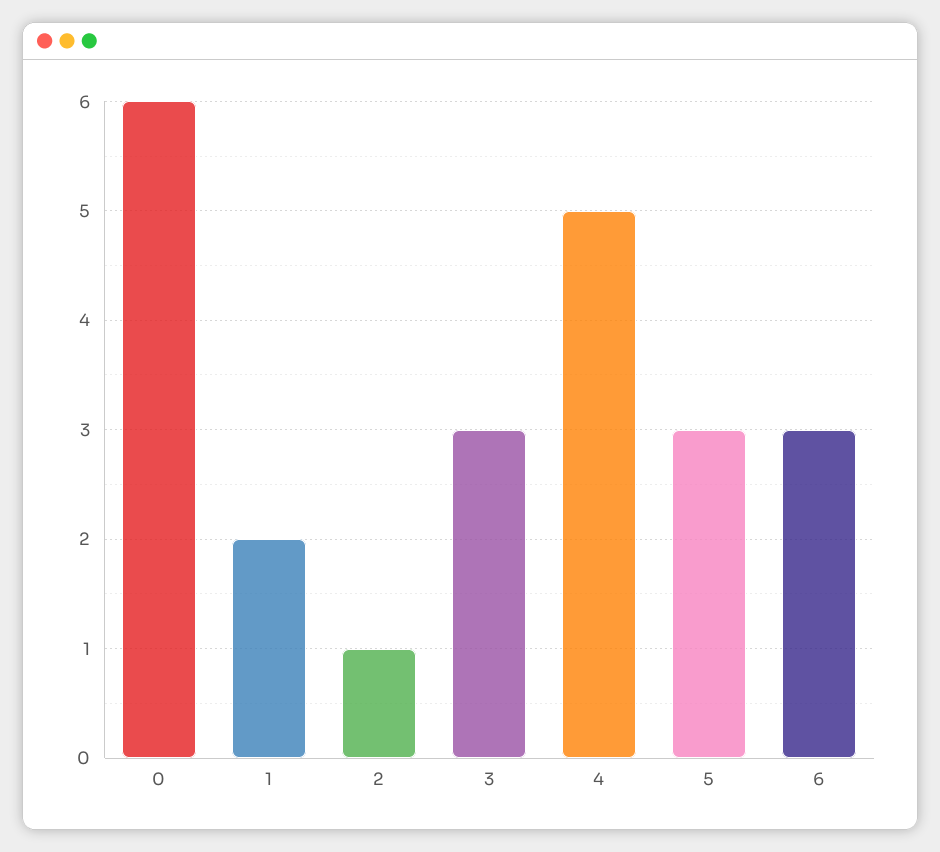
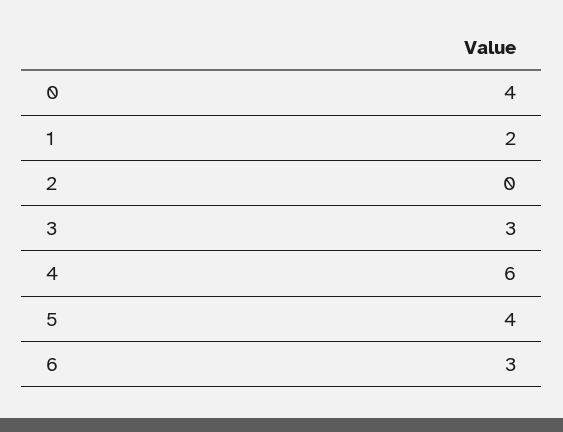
0: 6 -> 4
2: 1 -> 0
4: 5 -> 6
5: 3 -> 4

